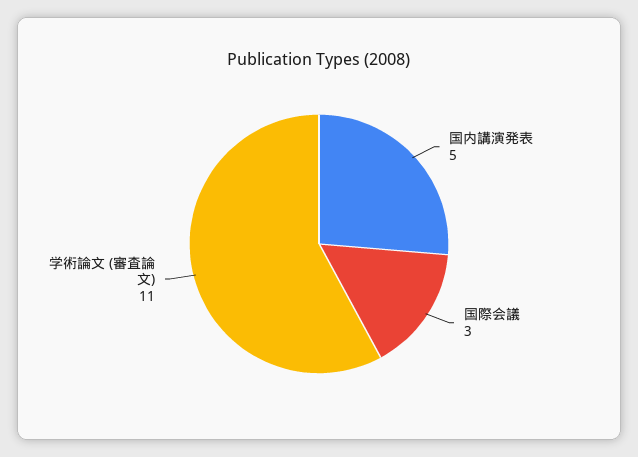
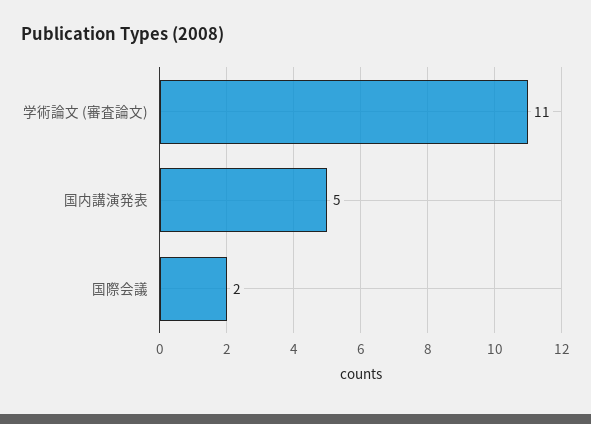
国際会議: 3 -> 2

